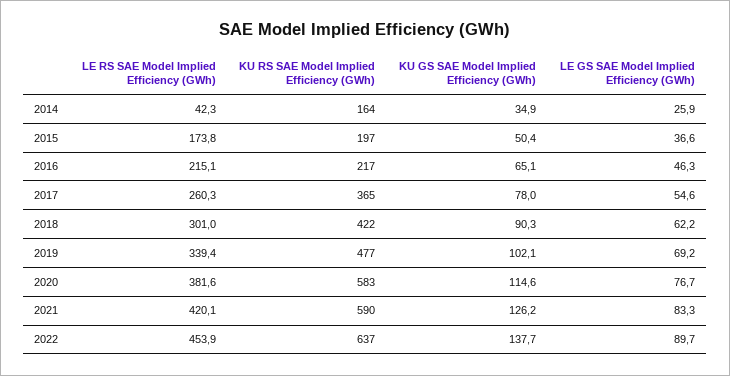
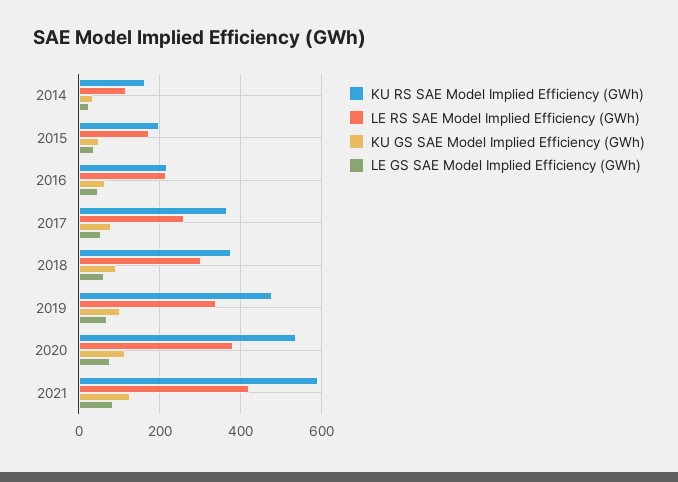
LE RS SAE Model Implied Efficiency (GWh), 2014: 42.3 -> 120
KU RS SAE Model Implied Efficiency (GWh), 2018: 422 -> 380
KU RS SAE Model Implied Efficiency (GWh), 2020: 583 -> 540
LE RS SAE Model Implied Efficiency (GWh), 2022: 453.9 -> none
KU RS SAE Model Implied Efficiency (GWh), 2022: 637 -> none
KU GS SAE Model Implied Efficiency (GWh), 2022: 137.7 -> none
LE GS SAE Model Implied Efficiency (GWh), 2022: 89.7 -> none

